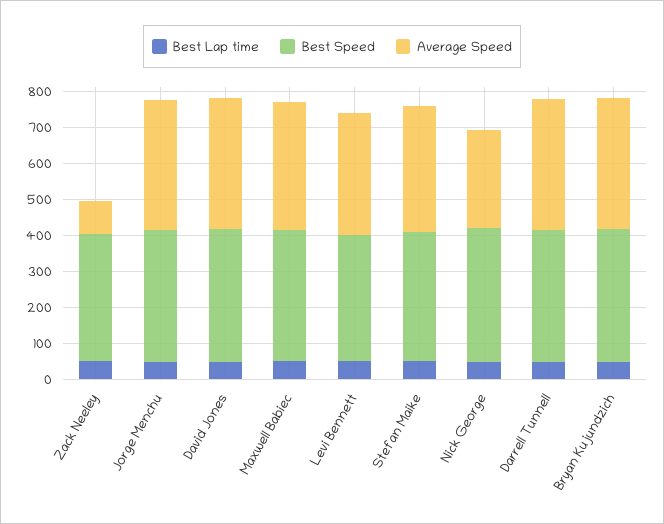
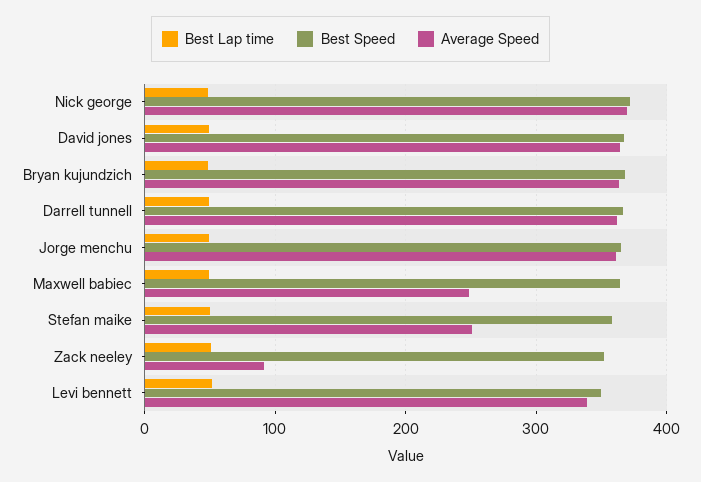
Average Speed, Maxwell Babiec: 350 -> 250
Average Speed, Stefan Maike: 350 -> 250
Average Speed, Nick George: 275 -> 370

